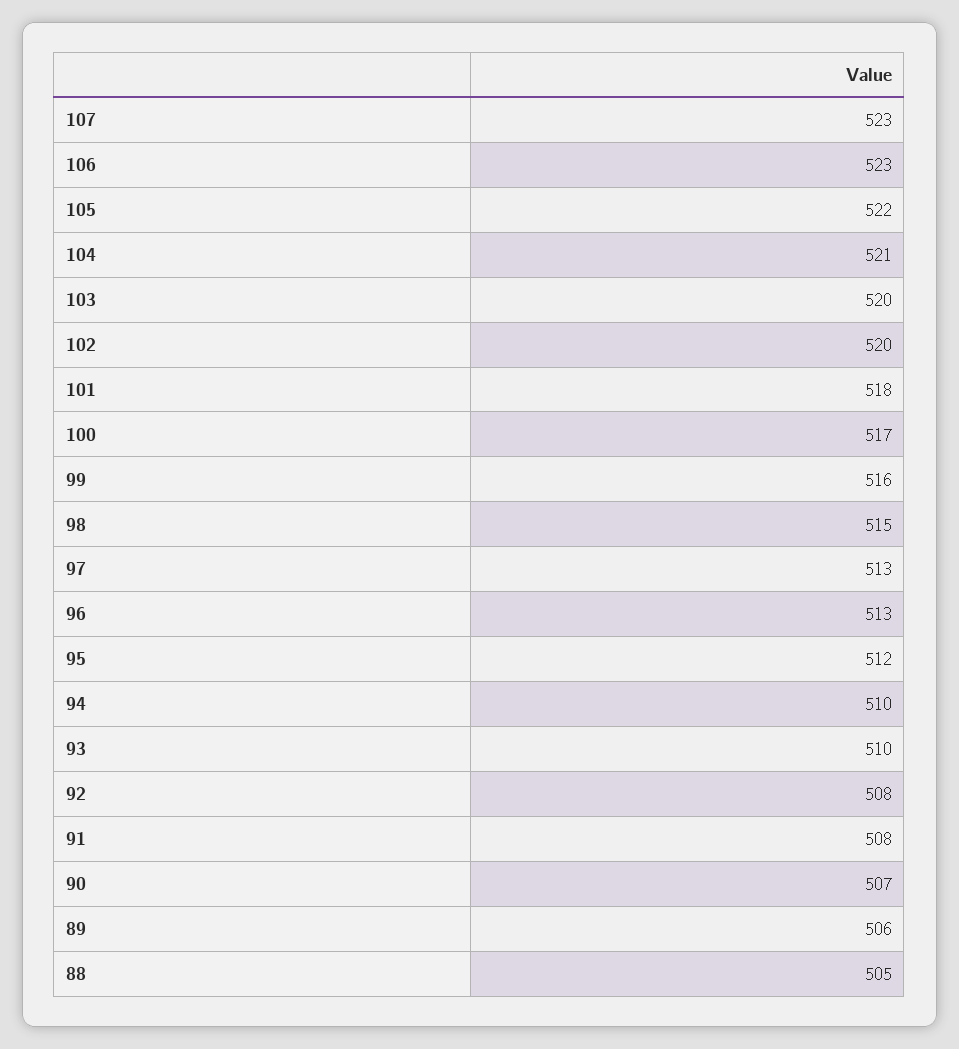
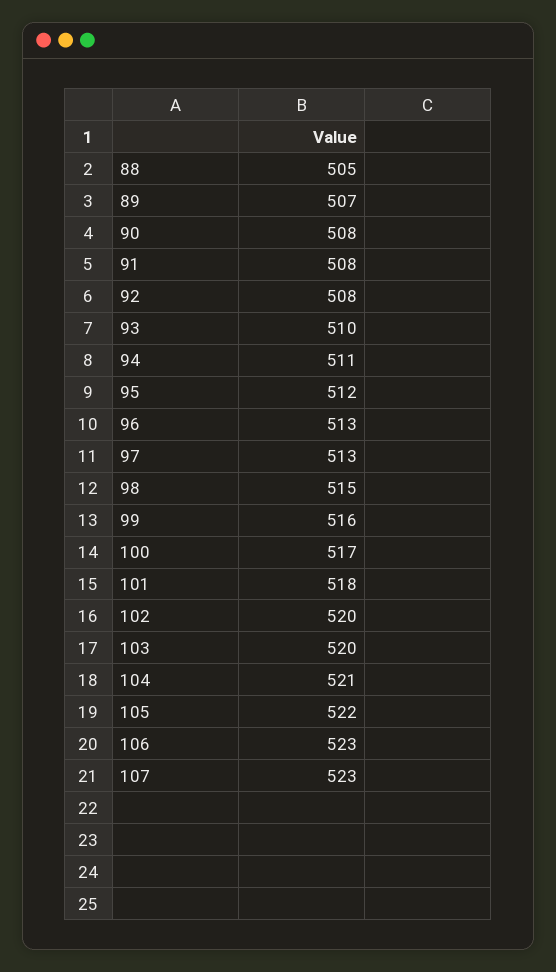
94: 510 -> 511
90: 507 -> 508
89: 506 -> 507

